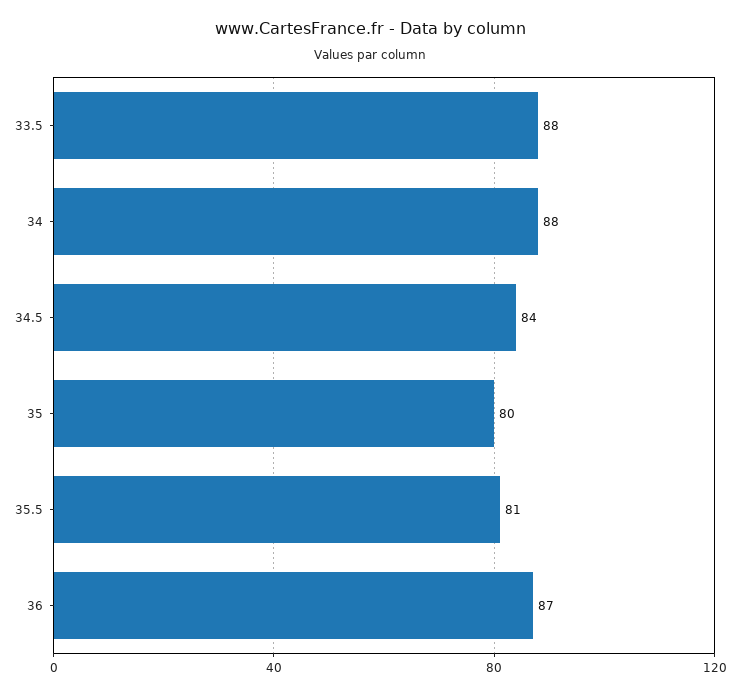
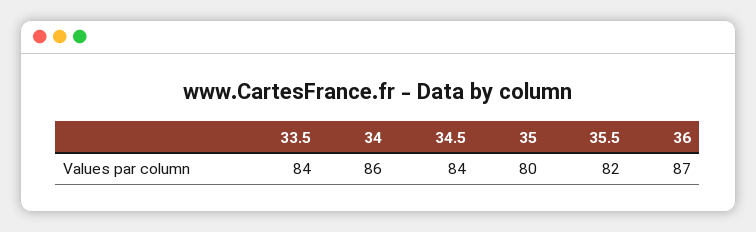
33.5: 88 -> 84
34: 88 -> 86
35.5: 81 -> 82

